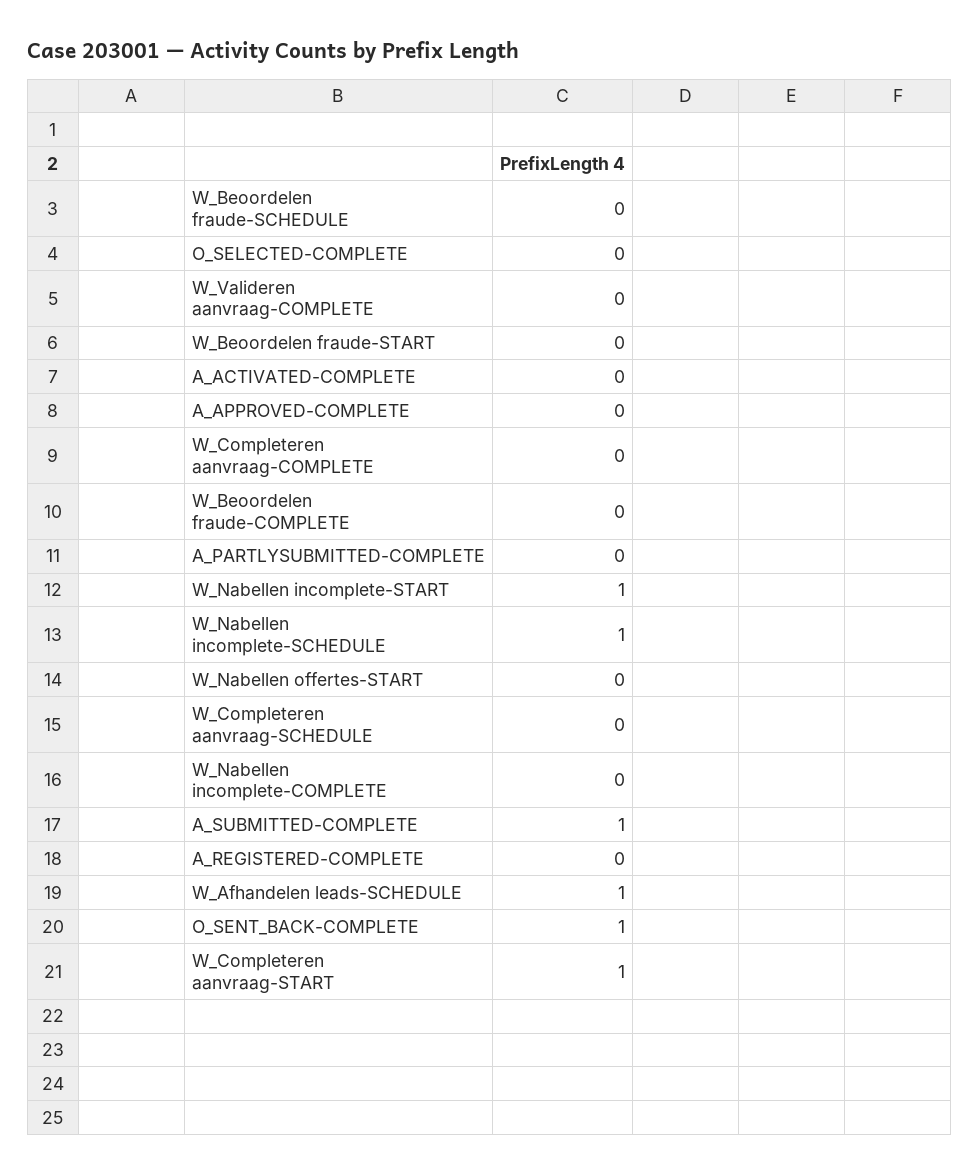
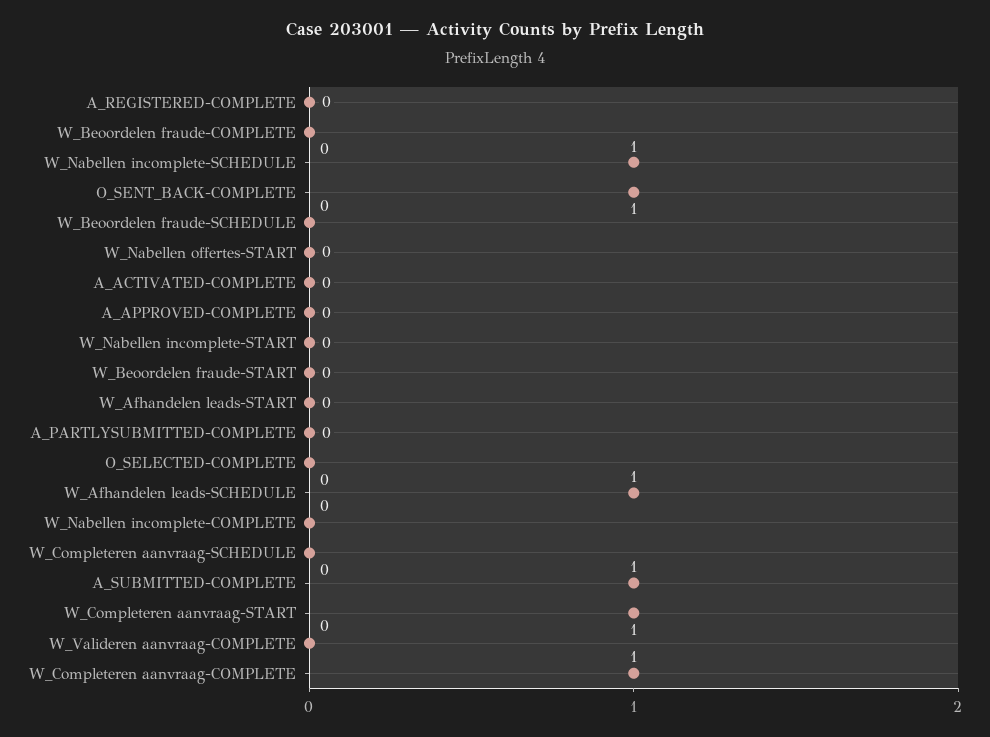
W_Completeren aanvraag-COMPLETE: 0 -> 1
W_Nabellen incomplete-START: 1 -> 0
W_Afhandelen leads-START: none -> 0

